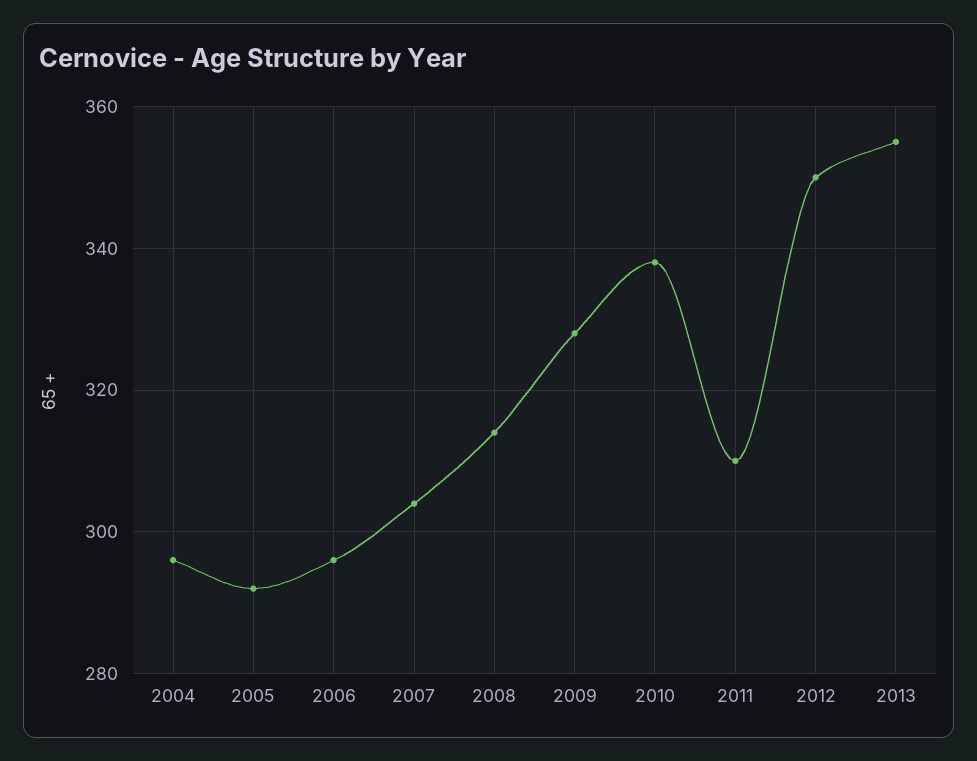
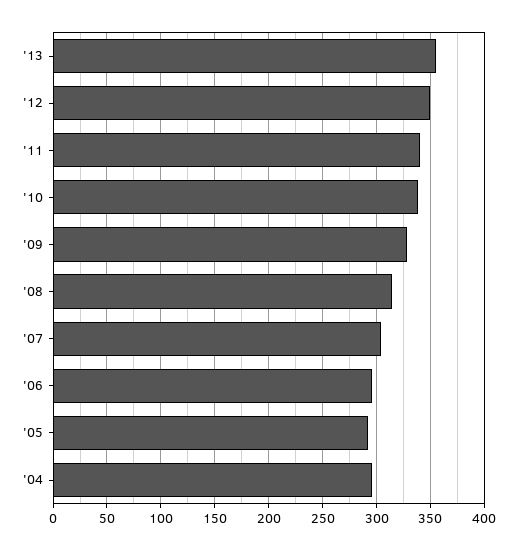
2011: 310 -> 340

